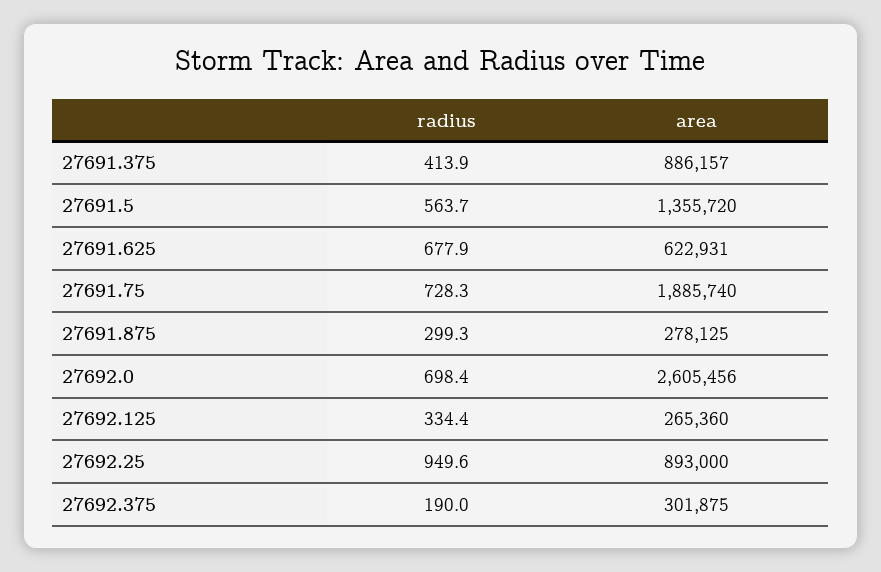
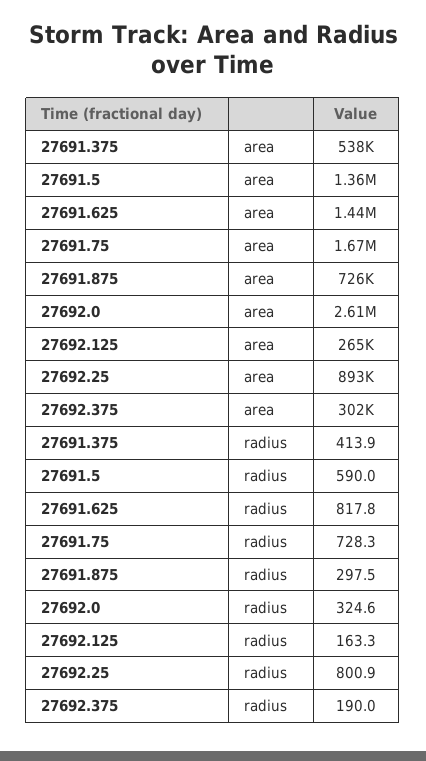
area, 27691.375: 886157 -> 538000
radius, 27691.5: 563.7 -> 590
radius, 27691.625: 677.9 -> 817.8
area, 27691.625: 622931 -> 1440000
area, 27691.75: 1885740 -> 1670000
radius, 27691.875: 299.3 -> 297.5
area, 27691.875: 278125 -> 726000
radius, 27692.0: 698.4 -> 324.6
radius, 27692.125: 334.4 -> 163.3
radius, 27692.25: 949.6 -> 800.9

